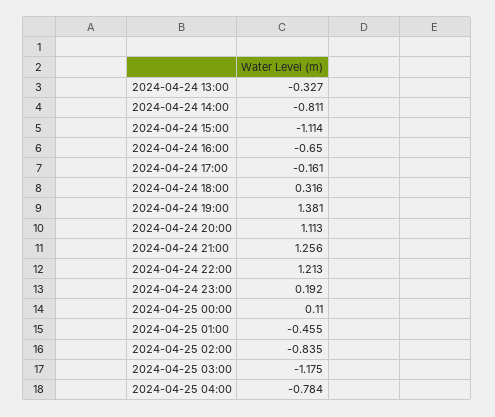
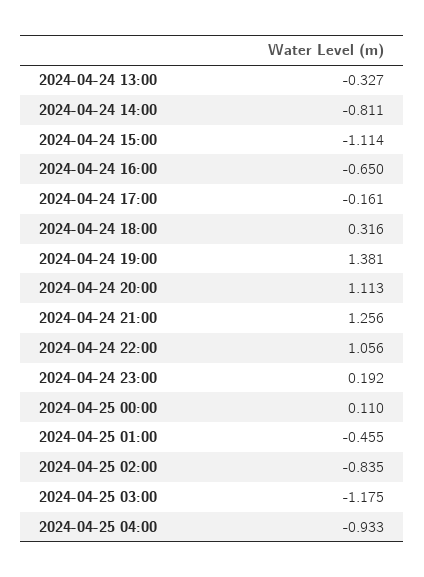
2024-04-24 22:00: 1.213 -> 1.056
2024-04-25 04:00: -0.784 -> -0.933

